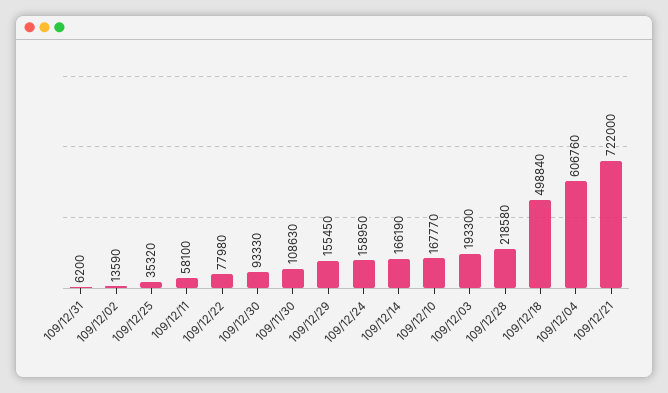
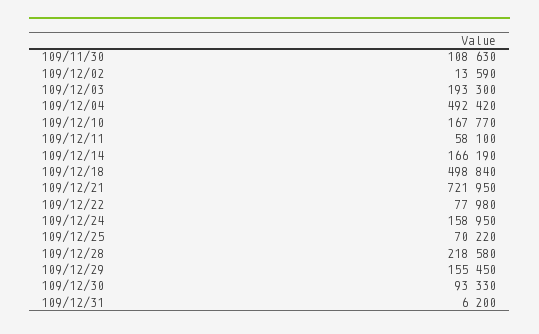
109/12/25: 35320 -> 70220
109/12/04: 606760 -> 492420
109/12/21: 722000 -> 721950

